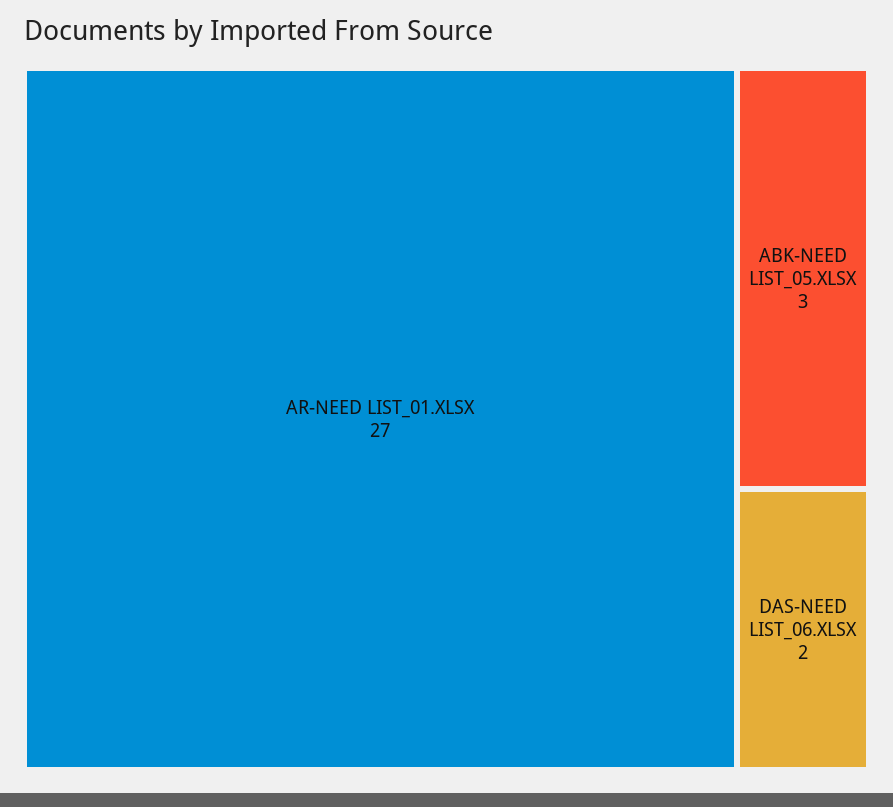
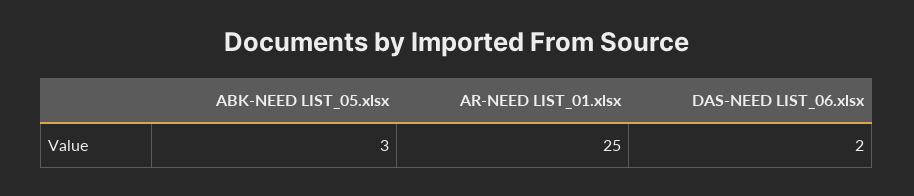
AR-NEED LIST_01.XLSX: 27 -> 25

